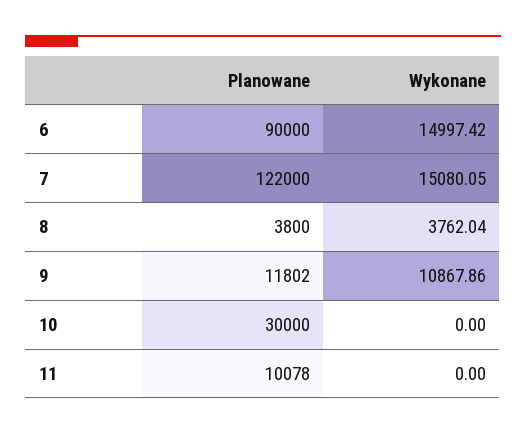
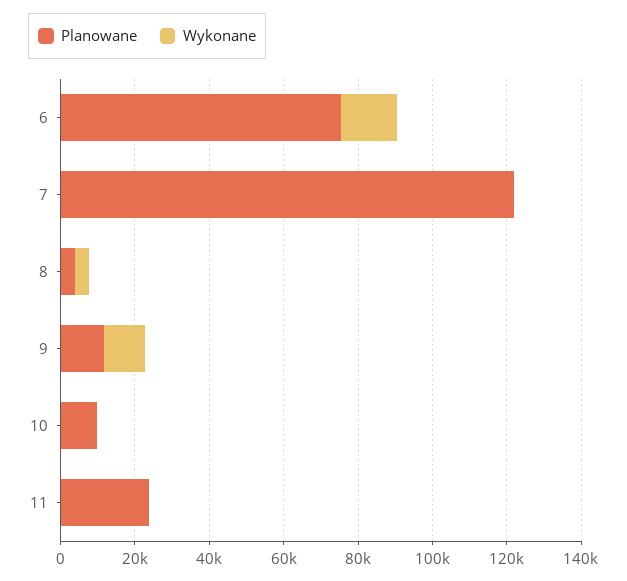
Planowane, 6: 90000 -> 75000
Wykonane, 7: 15080.05 -> 0
Planowane, 10: 30000 -> 10000
Planowane, 11: 10078 -> 25000

